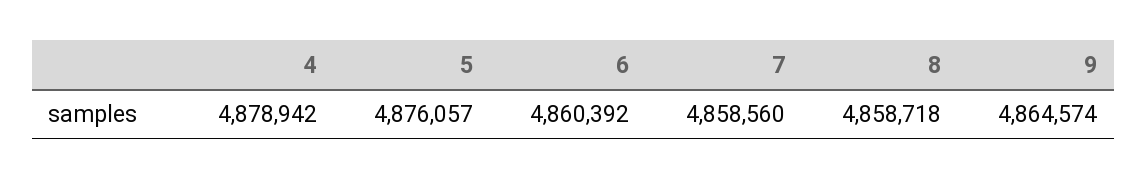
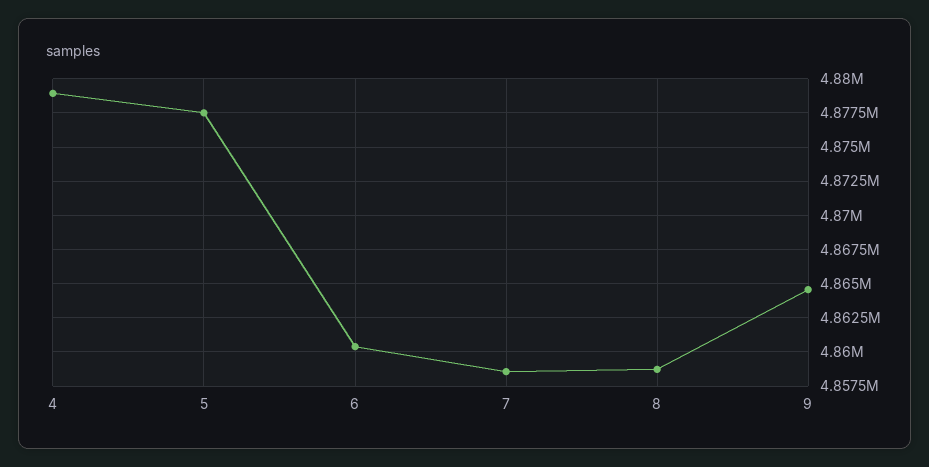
5: 4876057 -> 4877500

